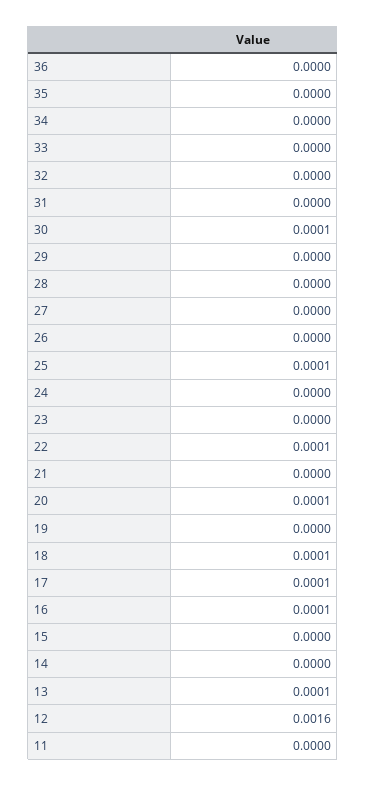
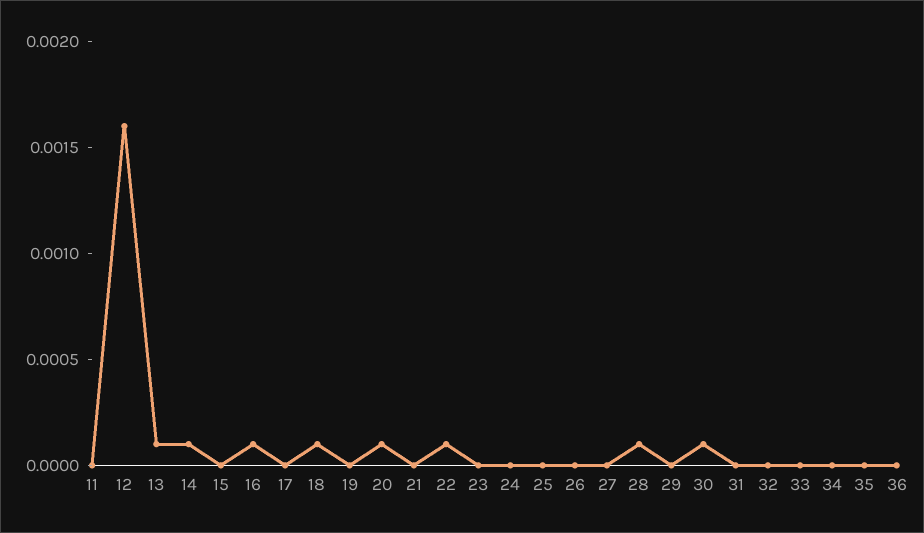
28: 0 -> 0.0001
25: 0.0001 -> 0
17: 0.0001 -> 0
14: 0 -> 0.0001

